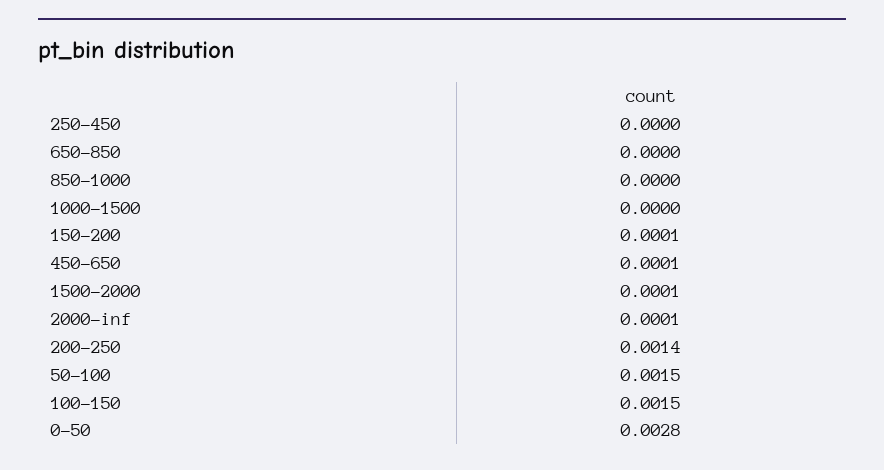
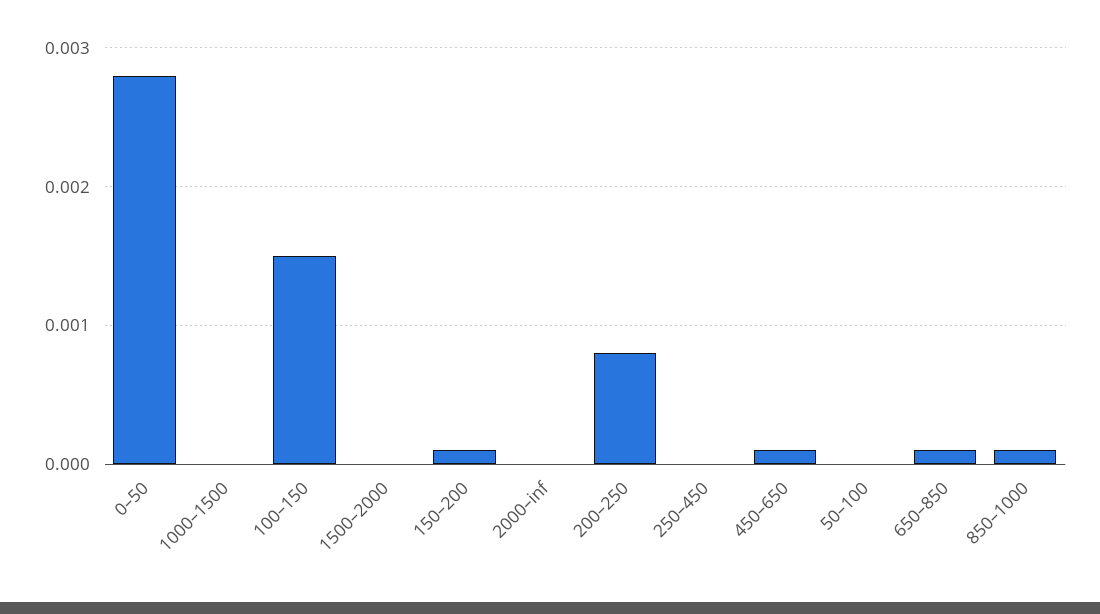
650–850: 0 -> 0.0001
850–1000: 0 -> 0.0001
1500–2000: 0.0001 -> 0
2000–inf: 0.0001 -> 0
200–250: 0.0014 -> 0.0008
50–100: 0.0015 -> 0

